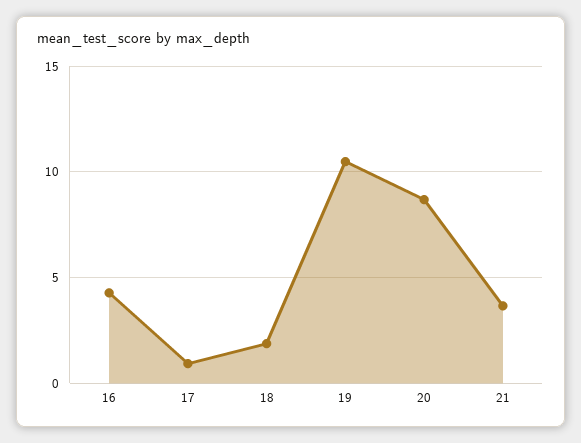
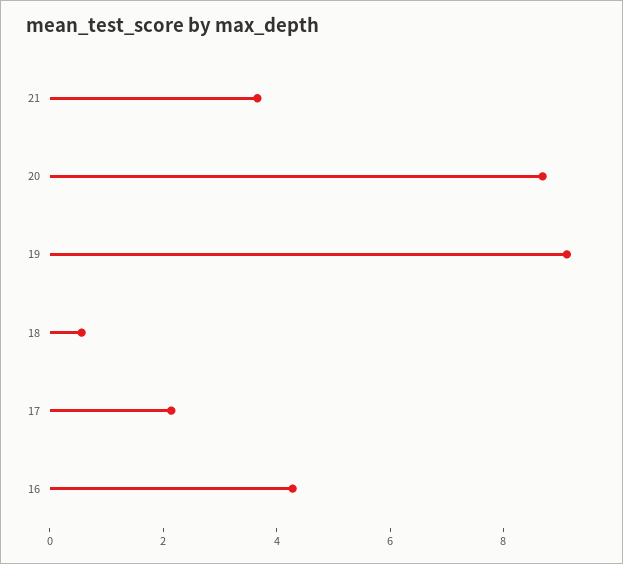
17: 1 -> 2
18: 2 -> 0.5
19: 10.5 -> 9

